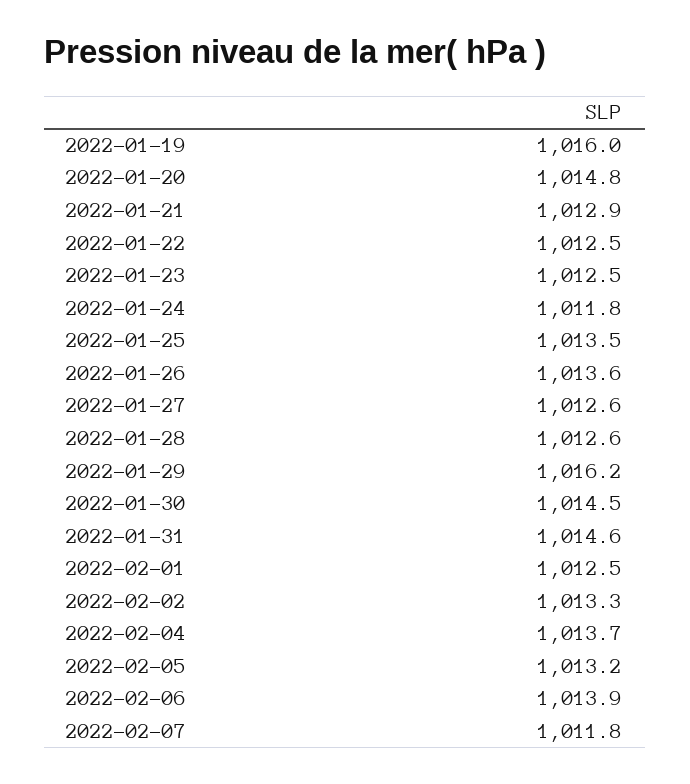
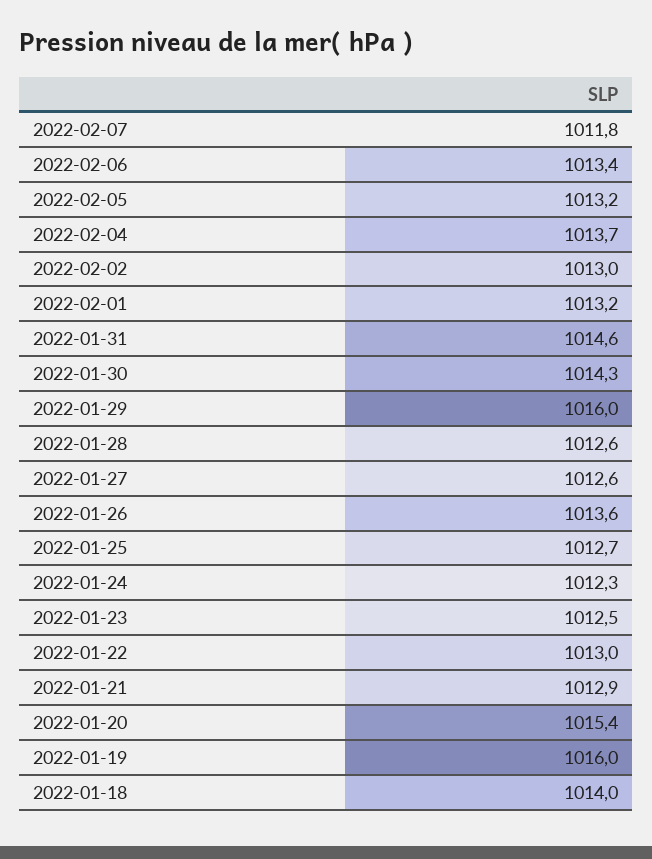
2022-01-20: 1014.8 -> 1015.4
2022-01-22: 1012.5 -> 1013
2022-01-24: 1011.8 -> 1012.3
2022-01-25: 1013.5 -> 1012.7
2022-01-29: 1016.2 -> 1016
2022-01-30: 1014.5 -> 1014.3
2022-02-01: 1012.5 -> 1013.2
2022-02-02: 1013.3 -> 1013
2022-02-06: 1013.9 -> 1013.4
2022-01-18: none -> 1014

